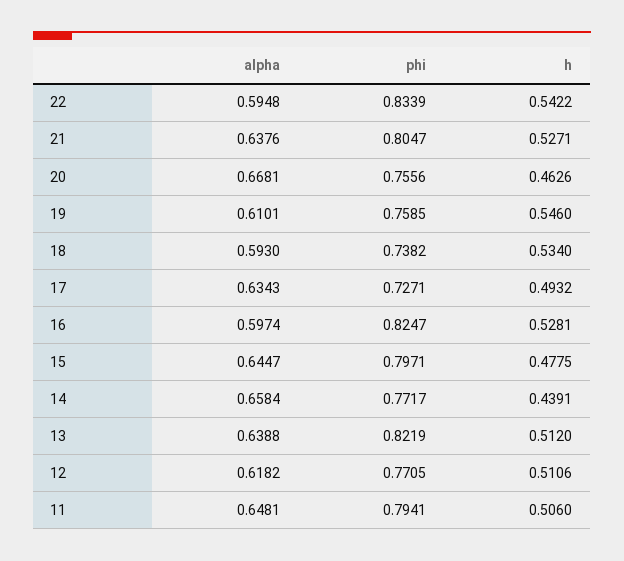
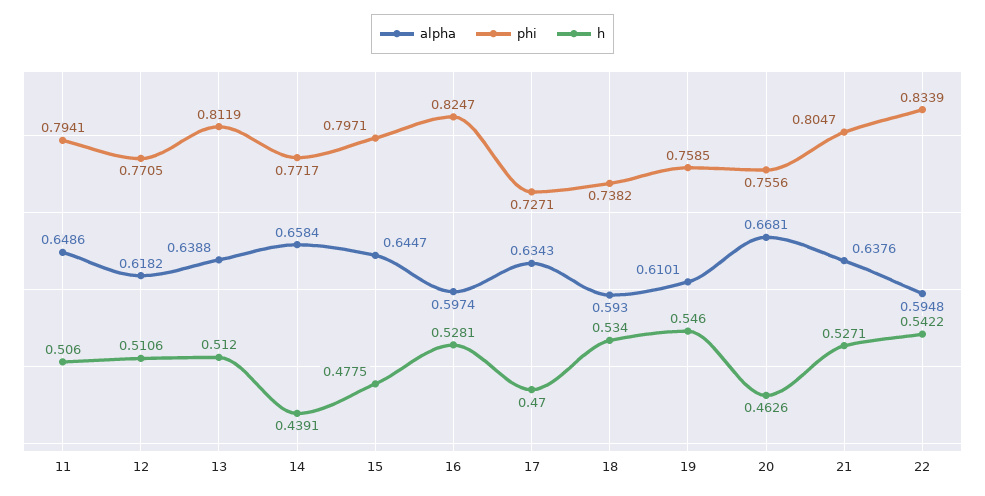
h, 17: 0.4932 -> 0.47
phi, 13: 0.8219 -> 0.8119
alpha, 11: 0.6481 -> 0.6486

